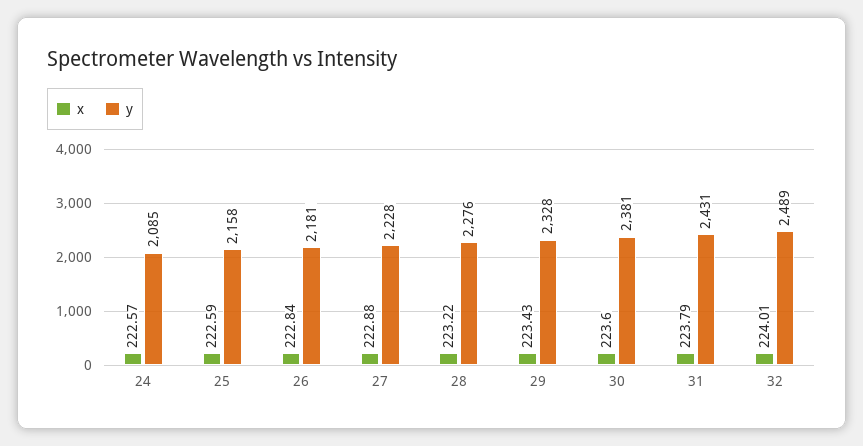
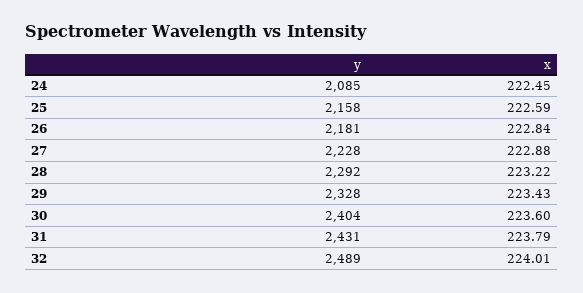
x, 24: 222.57 -> 222.45
y, 28: 2276 -> 2292
y, 30: 2381 -> 2404

